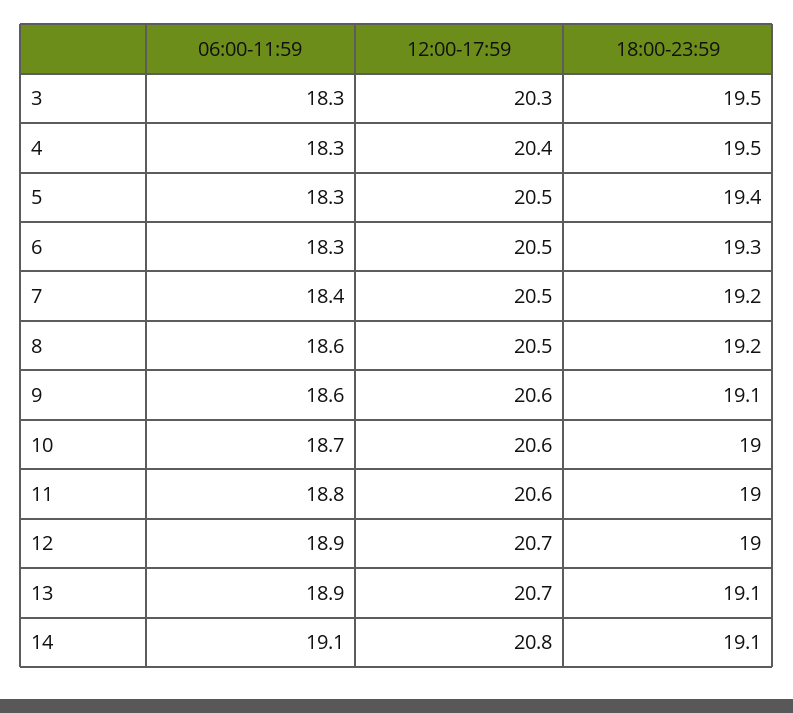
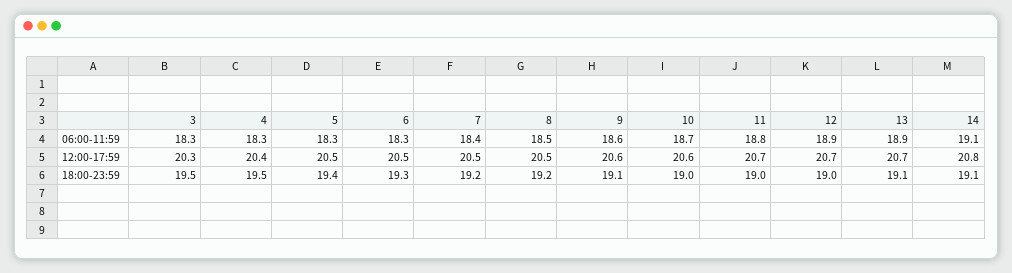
06:00-11:59, 8: 18.6 -> 18.5
12:00-17:59, 11: 20.6 -> 20.7

